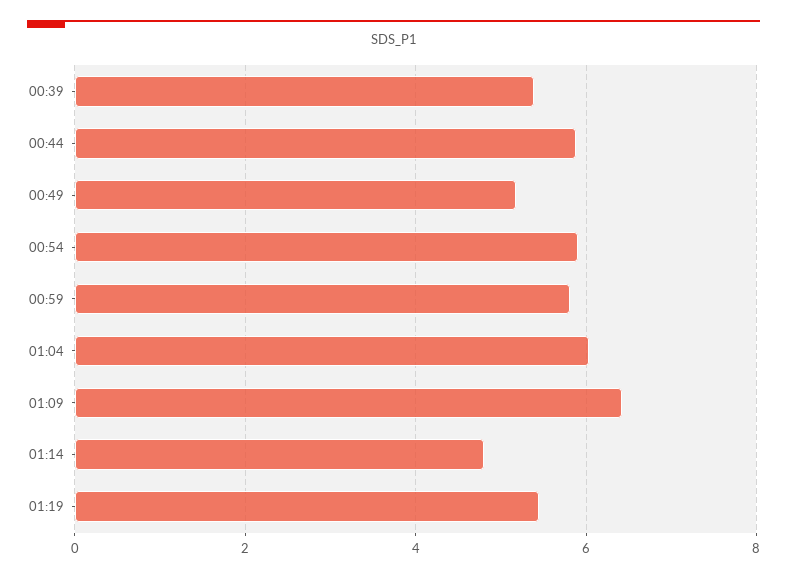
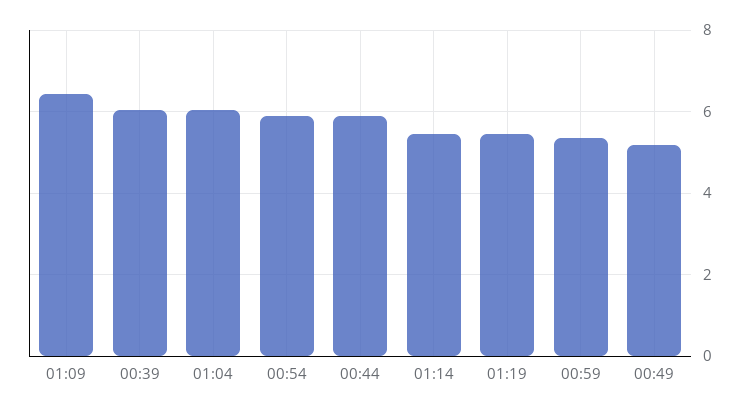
00:39: 5.4 -> 6
00:59: 5.8 -> 5.4
01:14: 4.8 -> 5.4

